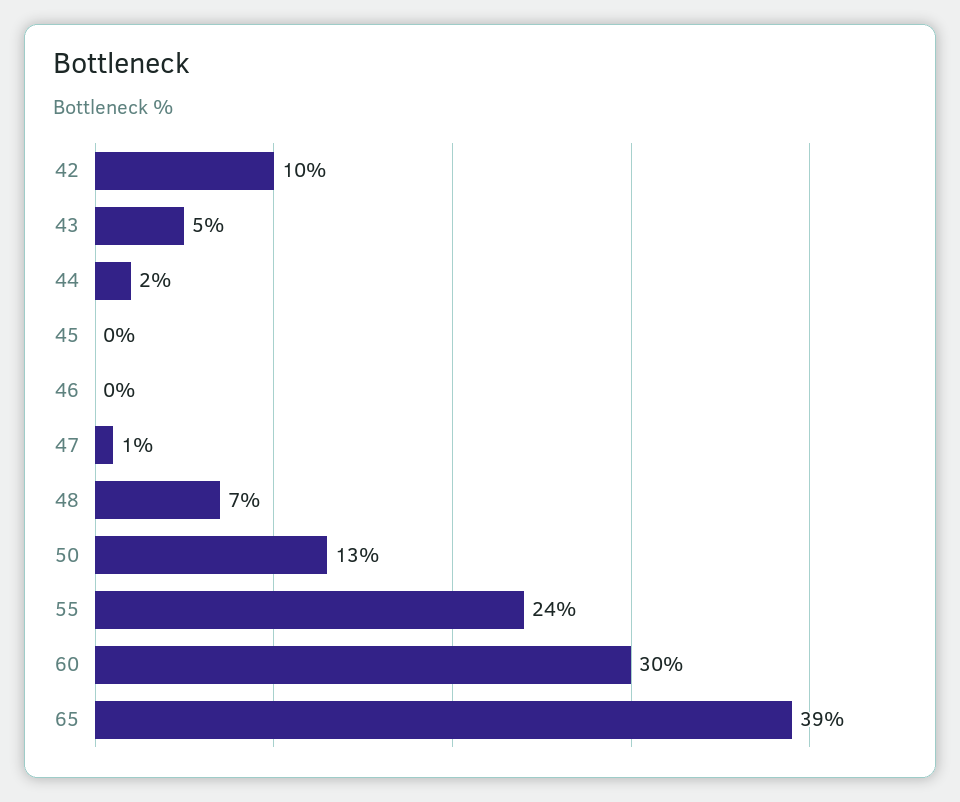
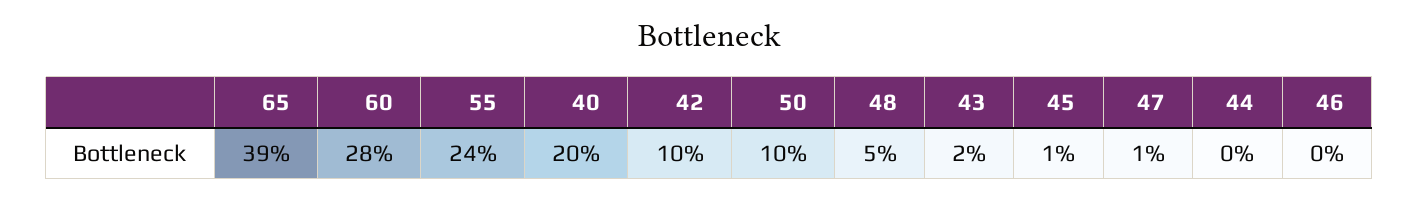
43: 5 -> 2
44: 2 -> 0
45: 0 -> 1
48: 7 -> 5
50: 13 -> 10
60: 30 -> 28
40: none -> 20

